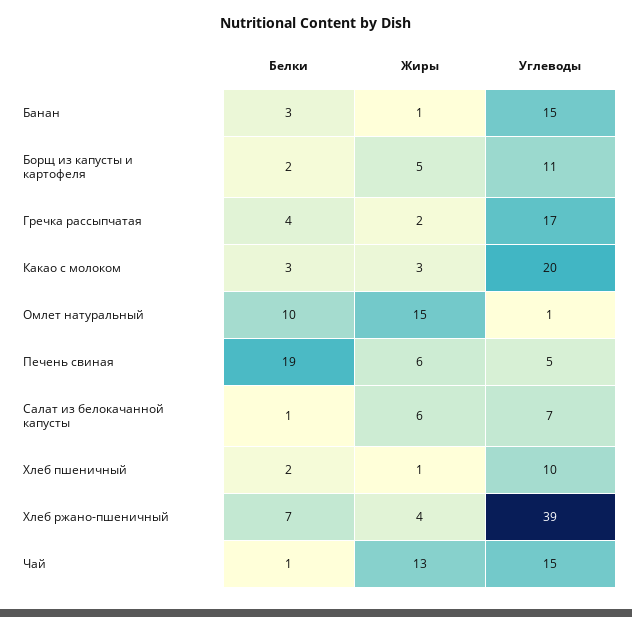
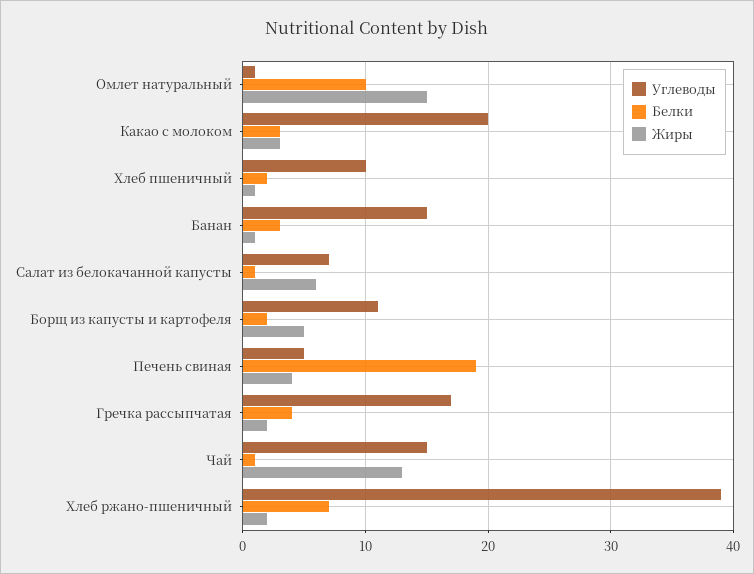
Жиры, Печень свиная: 6 -> 4
Жиры, Хлеб ржано-пшеничный: 4 -> 2

